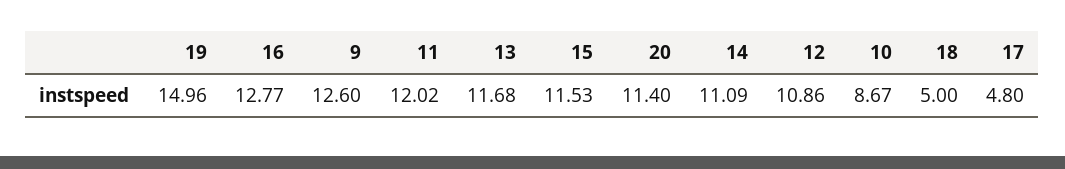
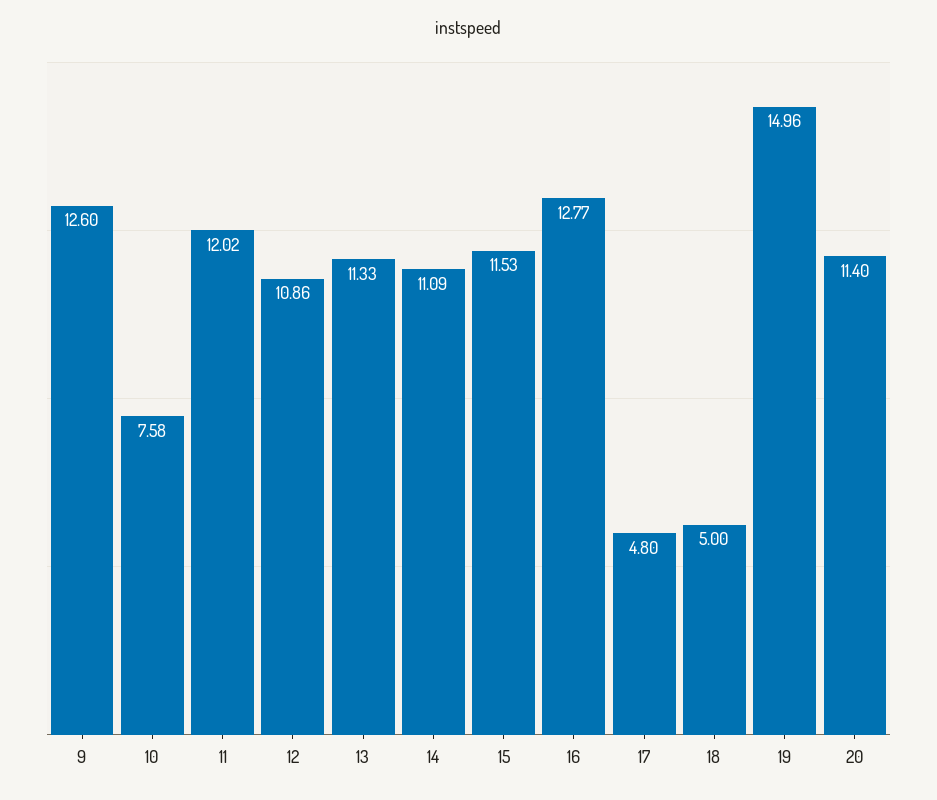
13: 11.68 -> 11.33
10: 8.67 -> 7.58

